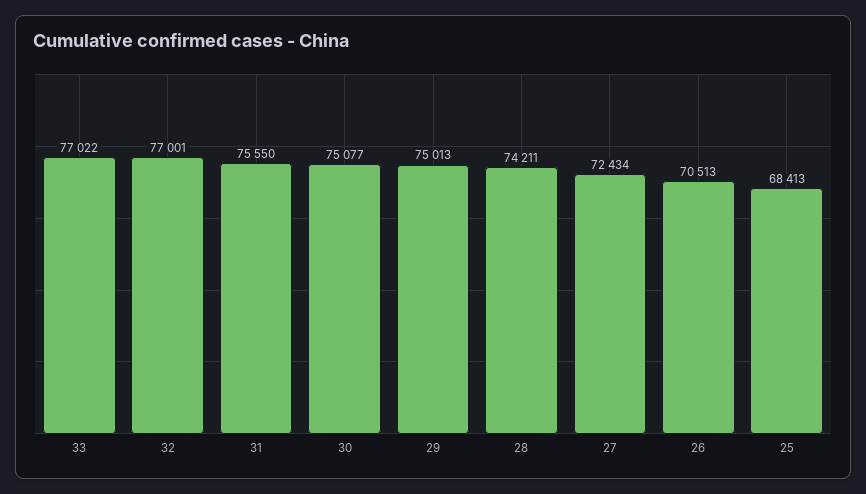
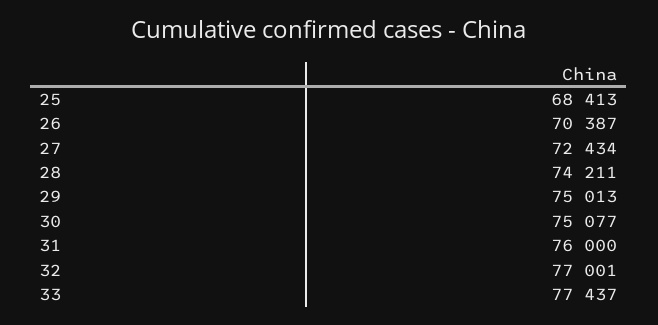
33: 77022 -> 77437
31: 75550 -> 76000
26: 70513 -> 70387

